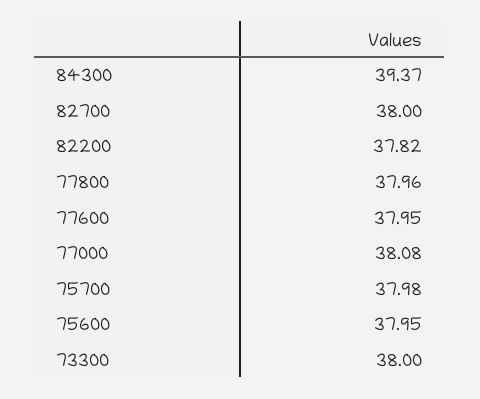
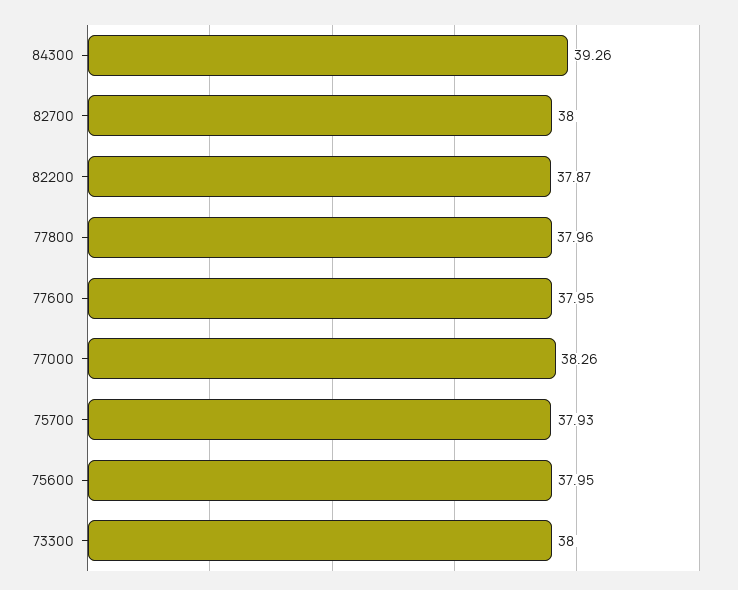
84300: 39.37 -> 39.26
82200: 37.82 -> 37.87
77000: 38.08 -> 38.26
75700: 37.98 -> 37.93

